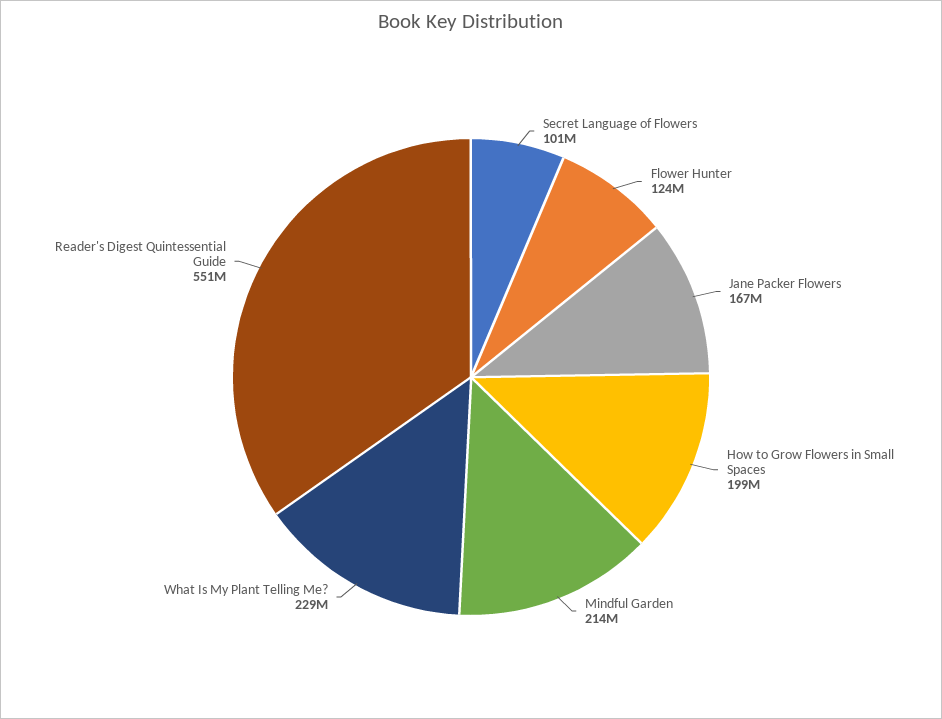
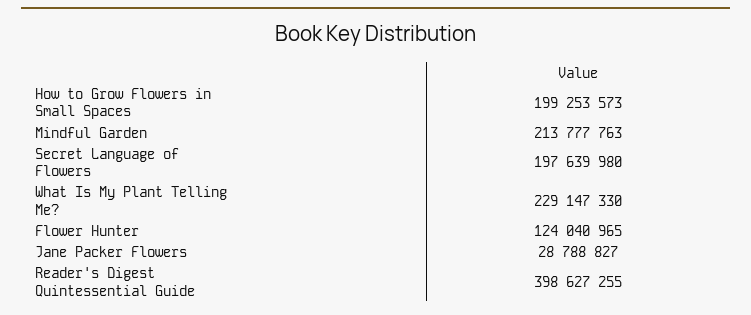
Secret Language of Flowers: 101000000 -> 197639980
Jane Packer Flowers: 167000000 -> 28788827
Reader's Digest Quintessential Guide: 551000000 -> 398627255

